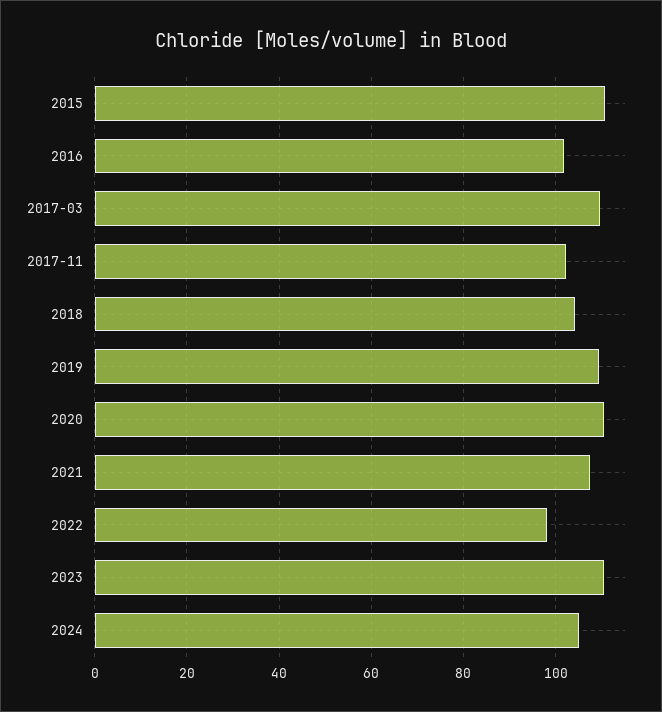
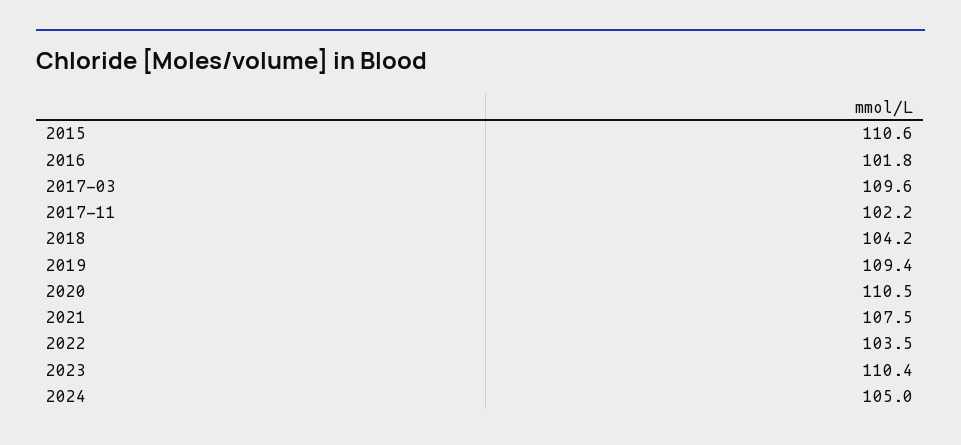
2022: 98 -> 103.5

